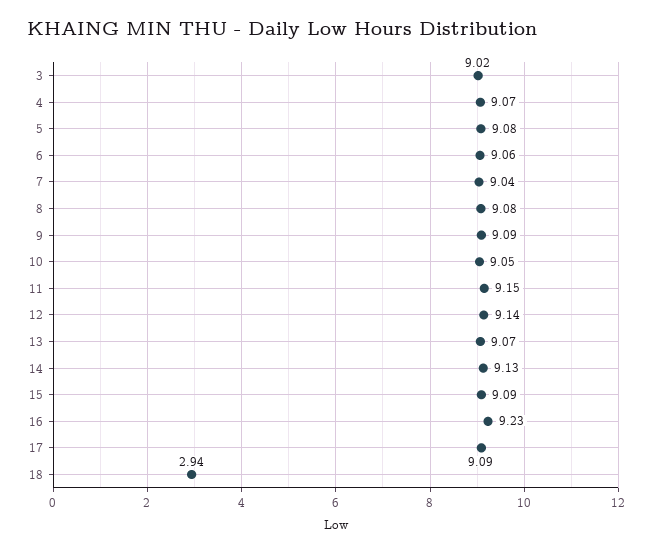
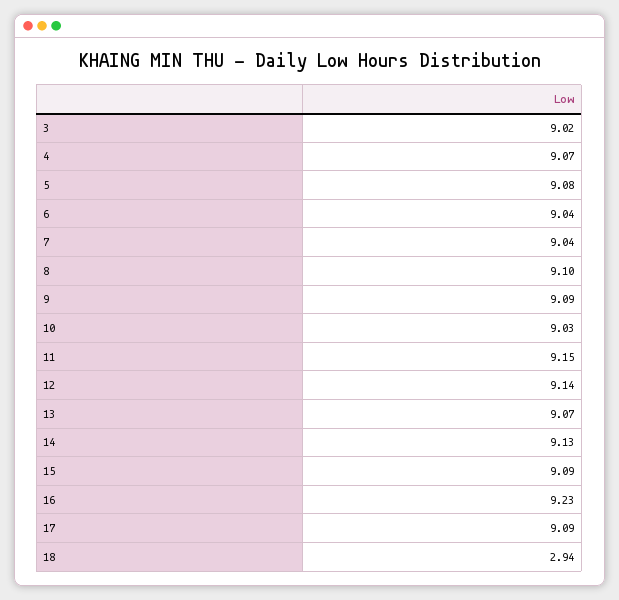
6: 9.06 -> 9.04
8: 9.08 -> 9.1
10: 9.05 -> 9.03

